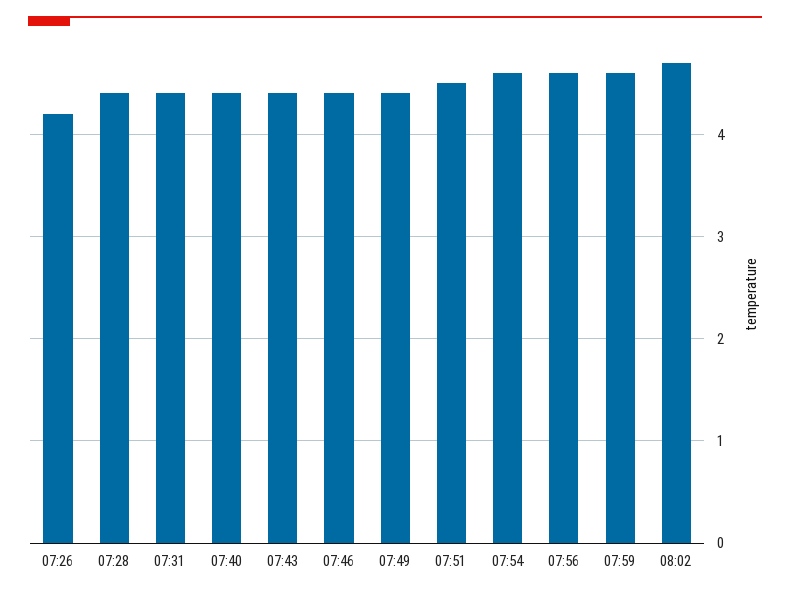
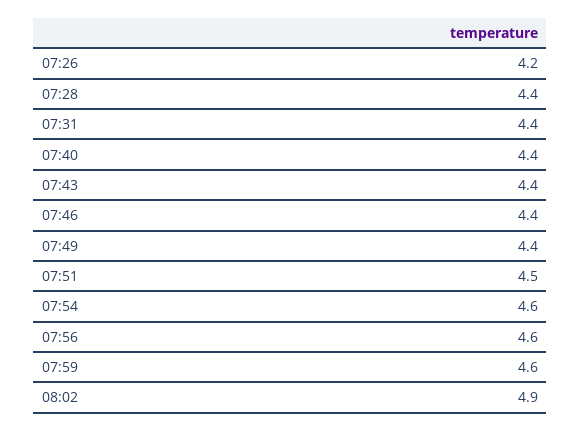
08:02: 4.7 -> 4.9

